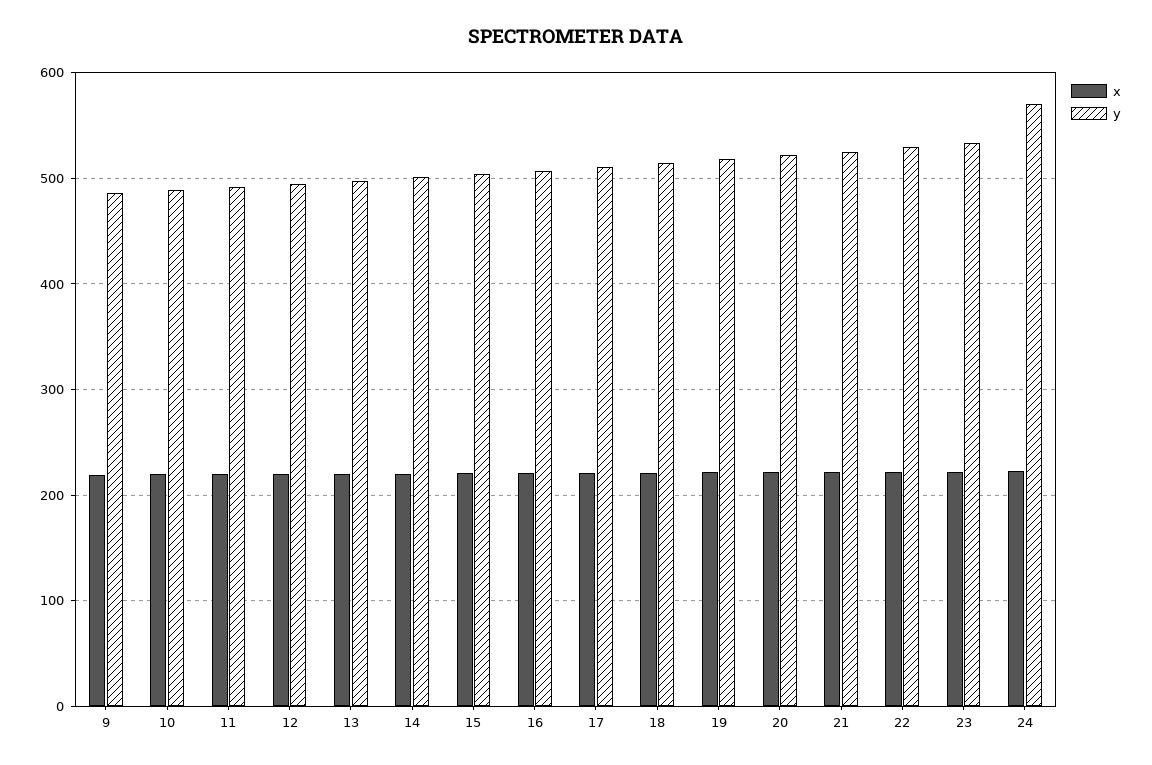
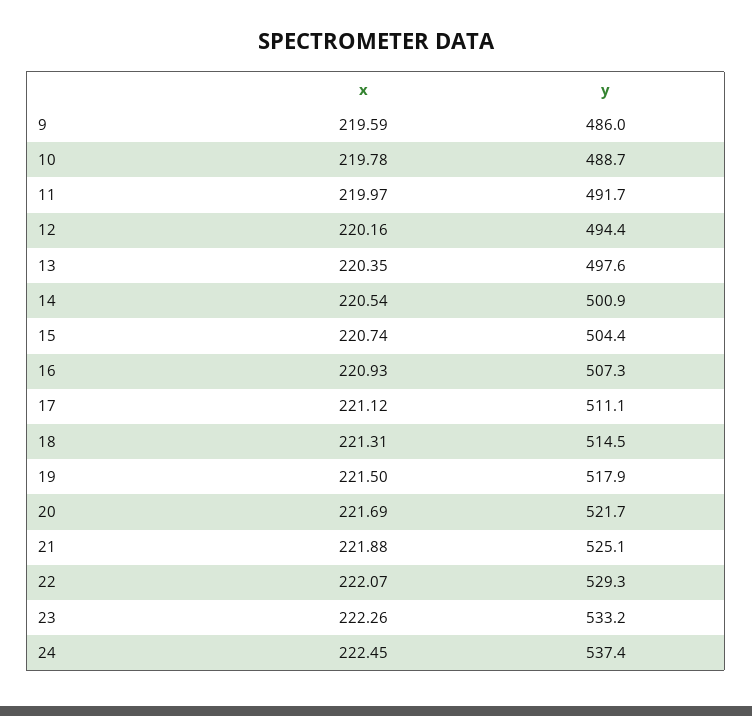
y, 24: 570 -> 537.4

